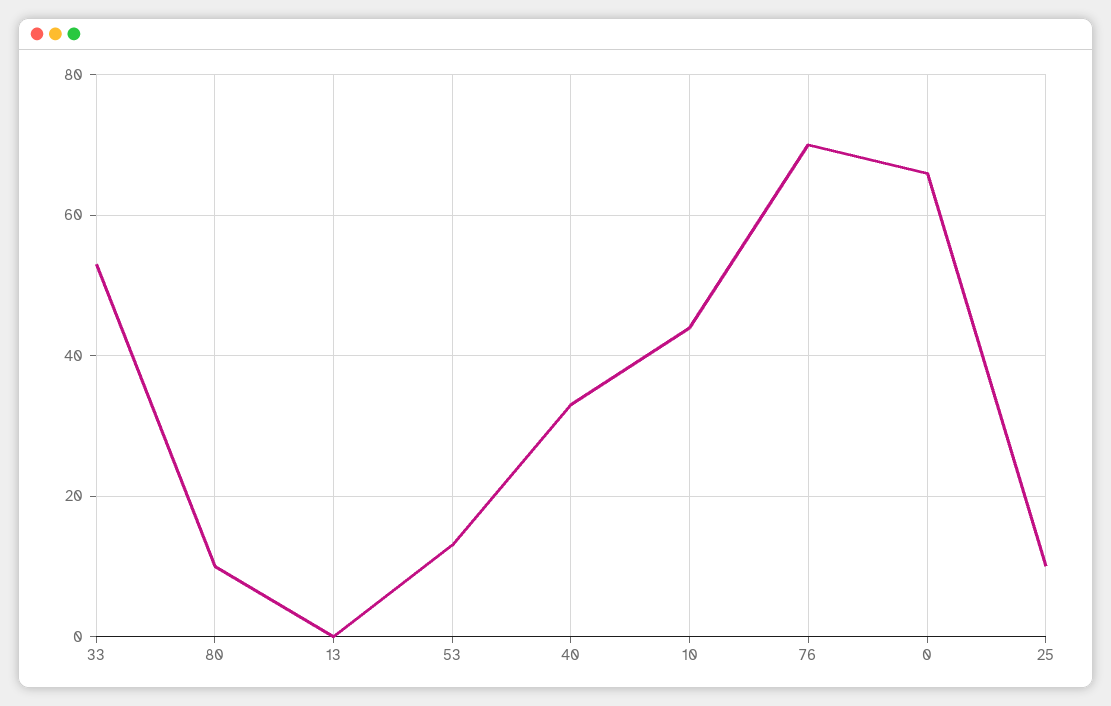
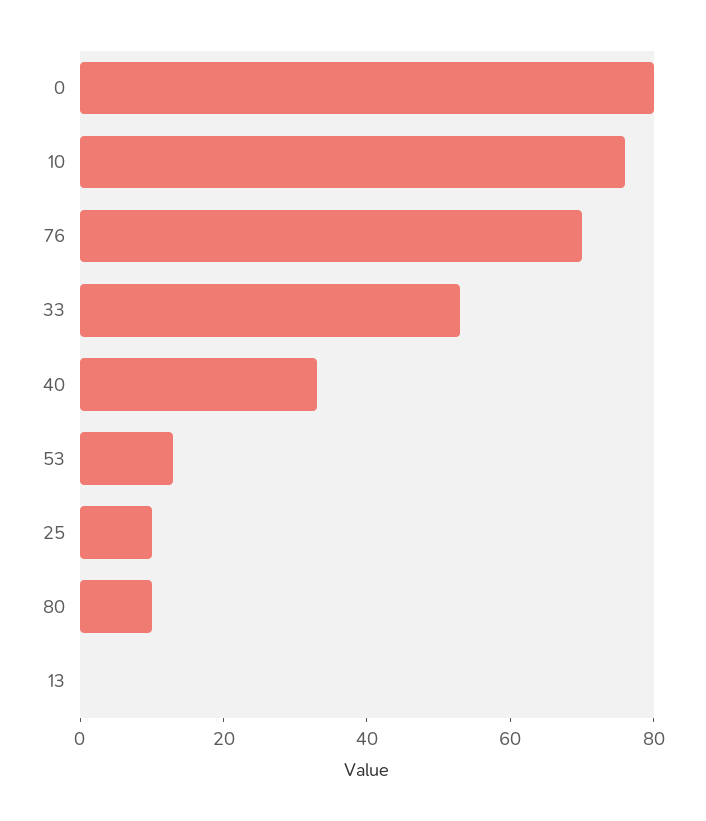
10: 45 -> 75
0: 65 -> 80

